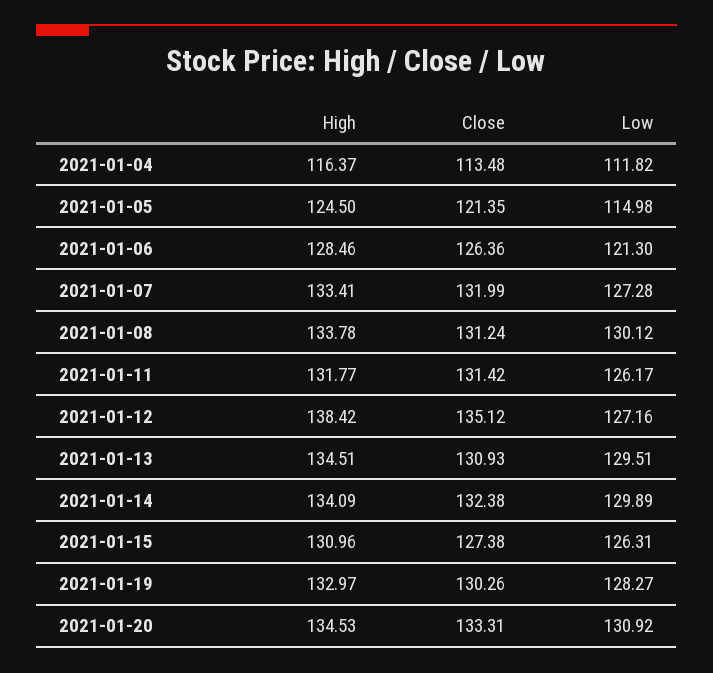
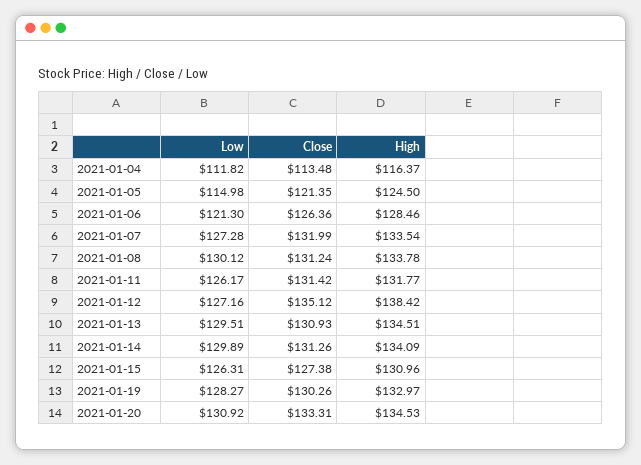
High, 2021-01-07: 133.41 -> 133.54
Close, 2021-01-14: 132.38 -> 131.26

